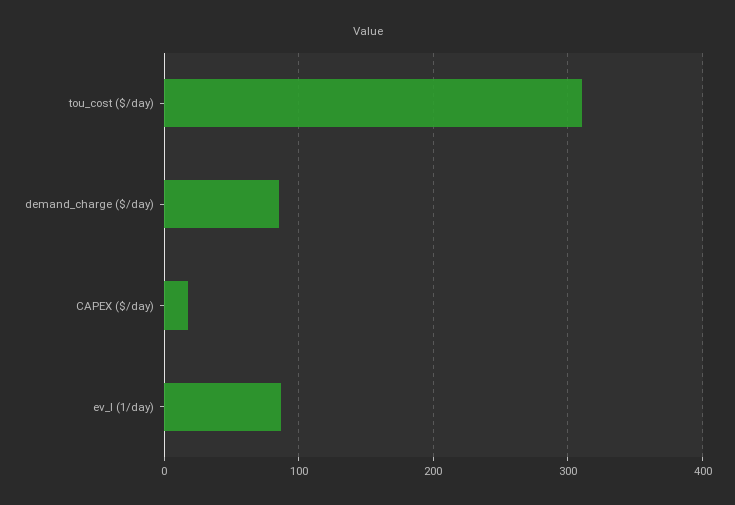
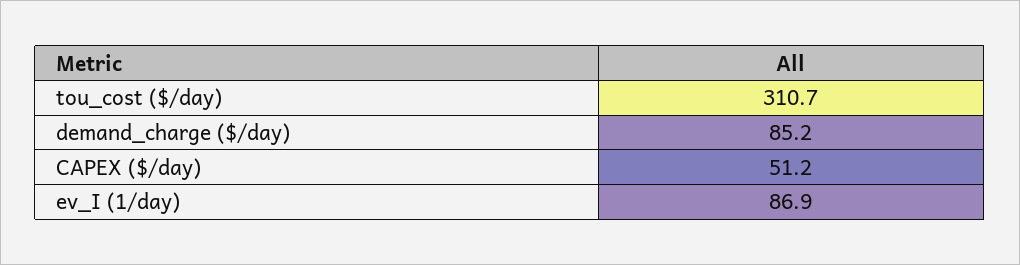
CAPEX ($/day): 20 -> 51.2

